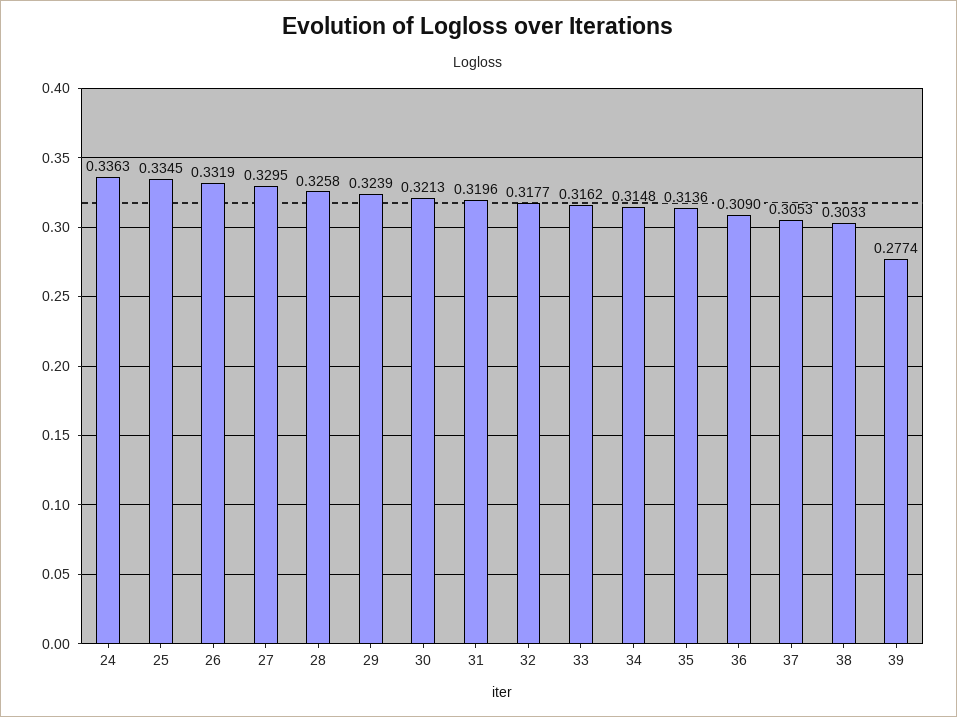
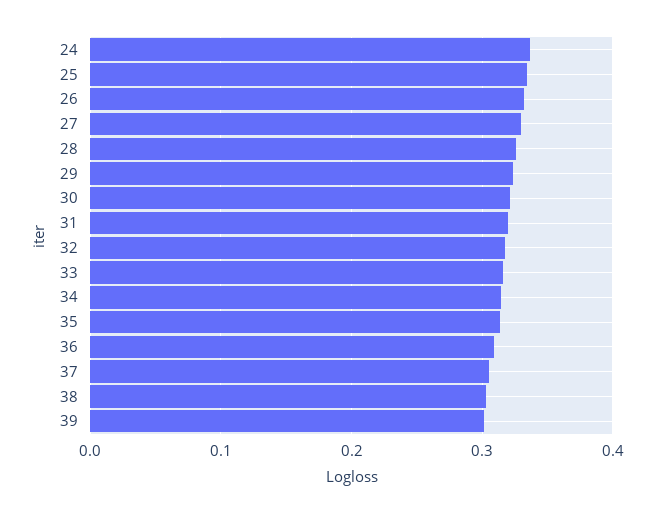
39: 0.2774 -> 0.3

